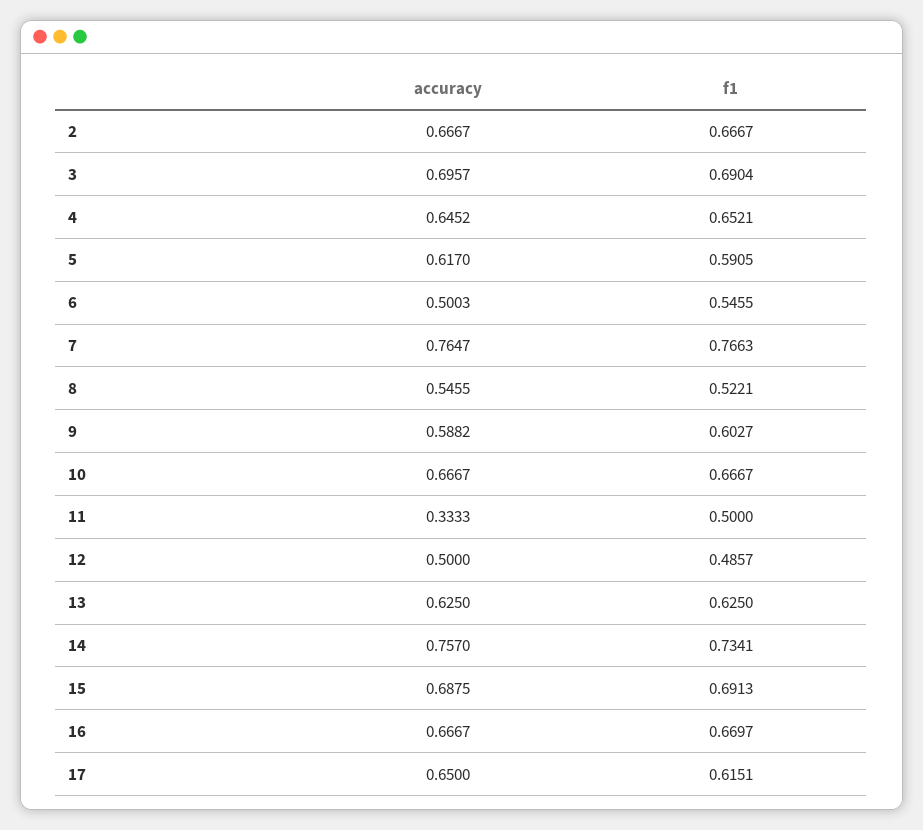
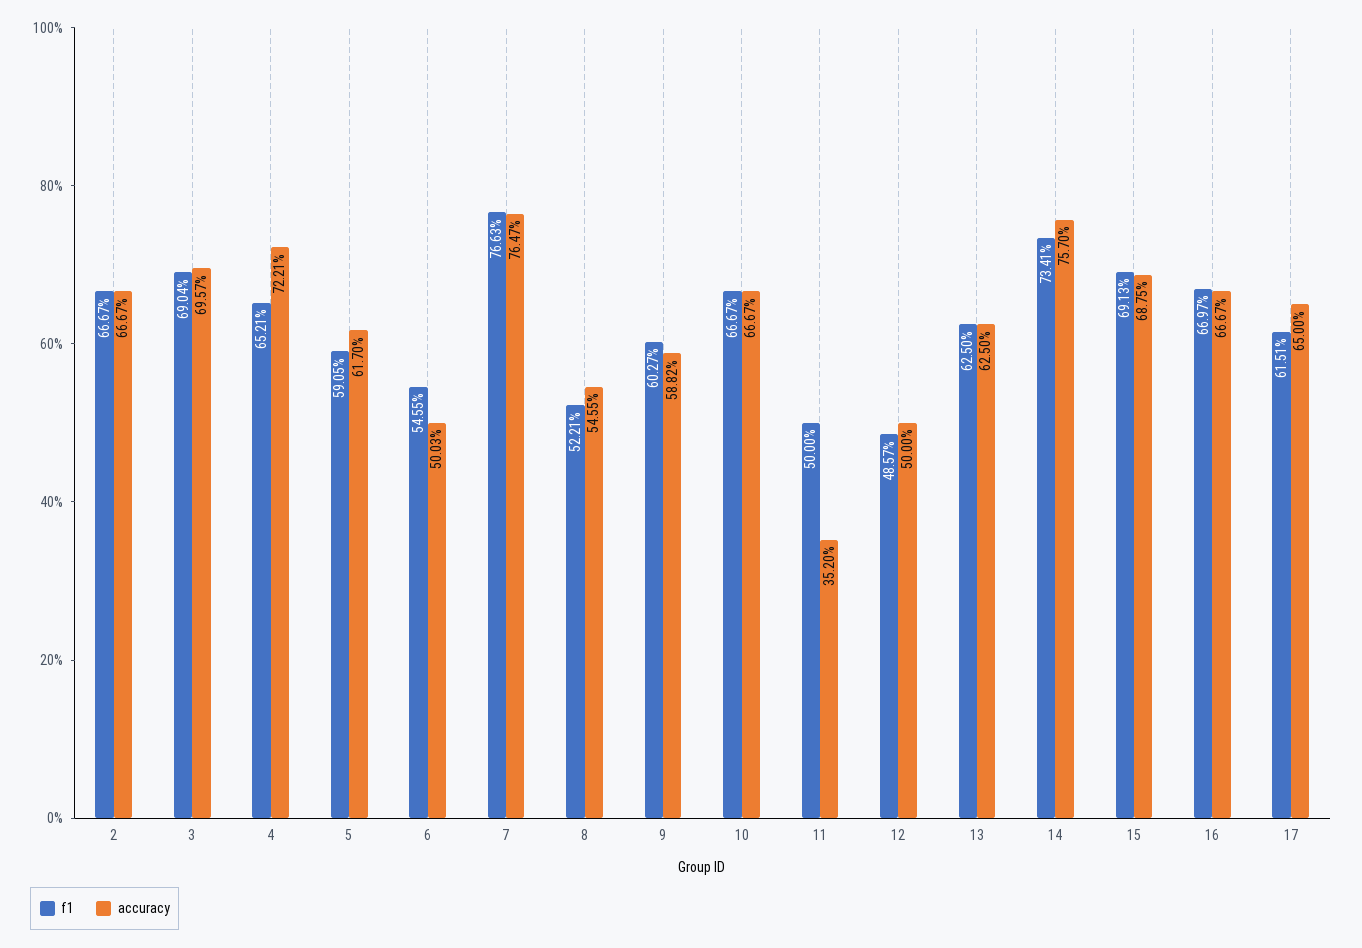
accuracy, 4: 0.6452 -> 0.7221
accuracy, 11: 0.3333 -> 0.352

